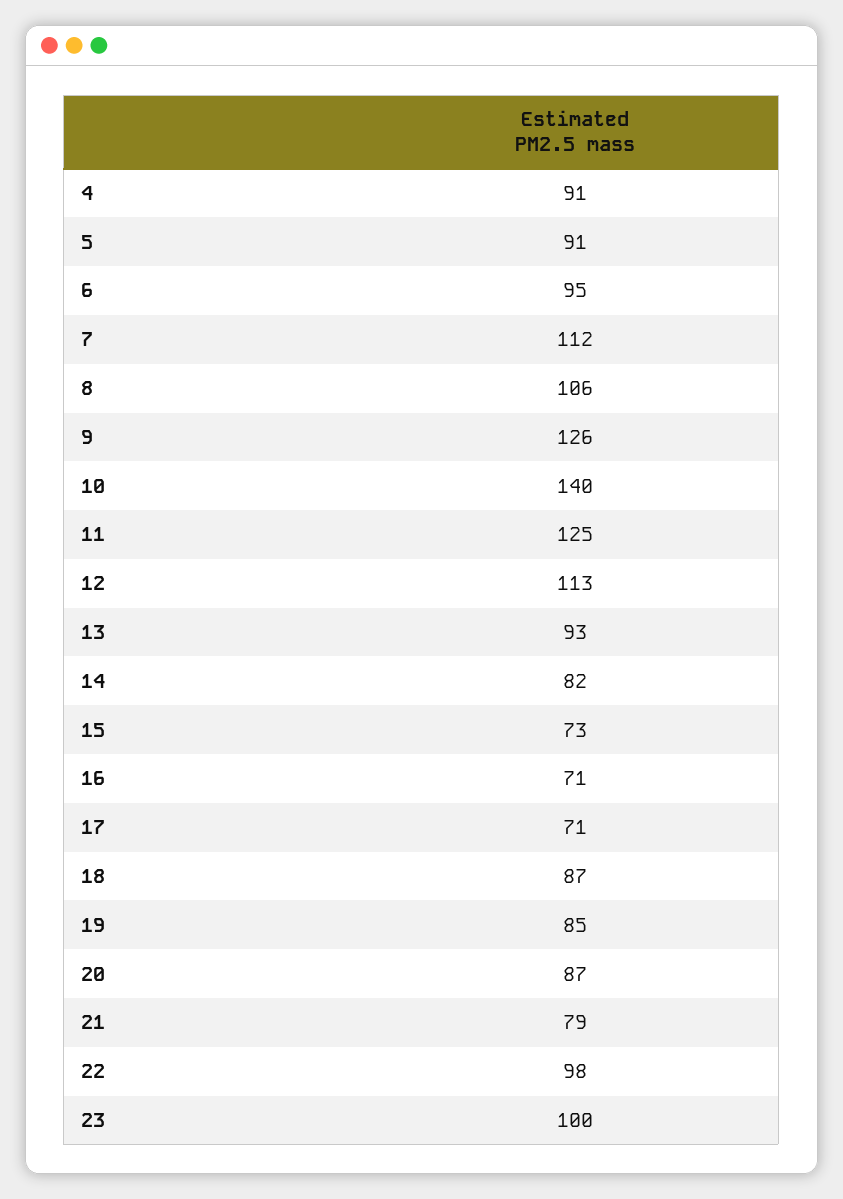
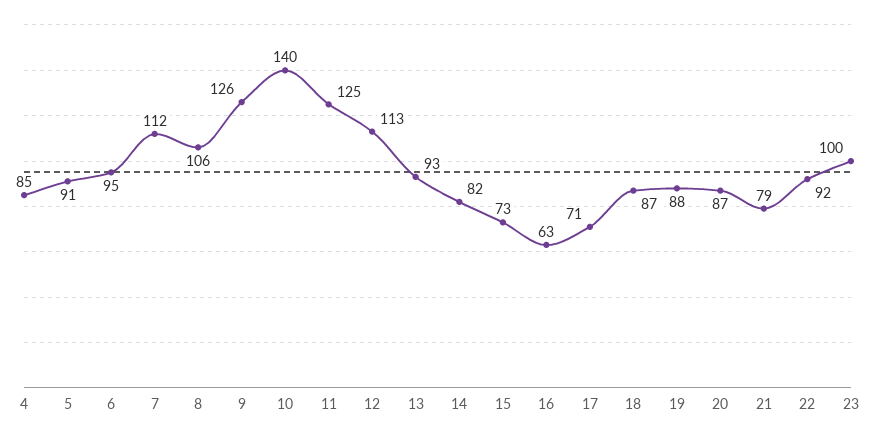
4: 91 -> 85
16: 71 -> 63
19: 85 -> 88
22: 98 -> 92

